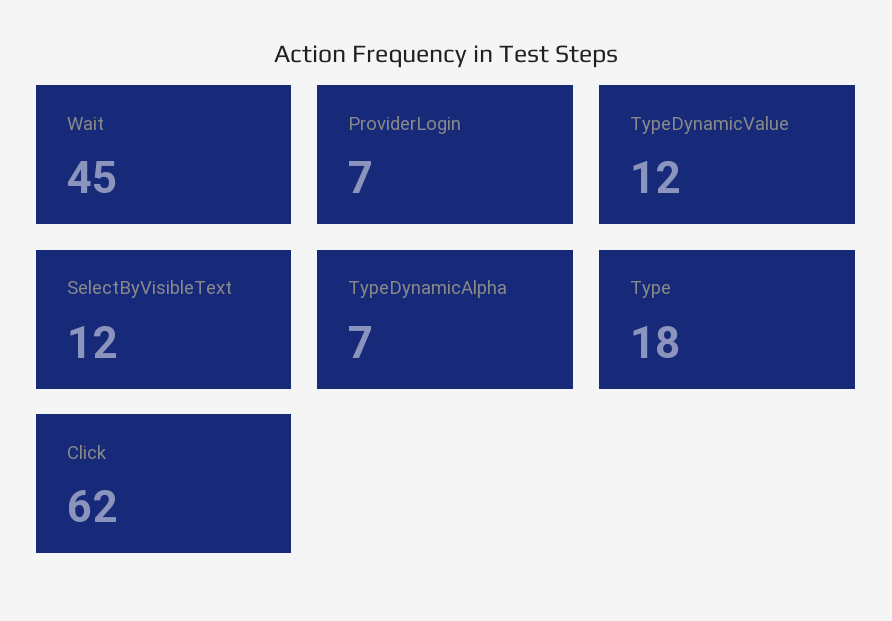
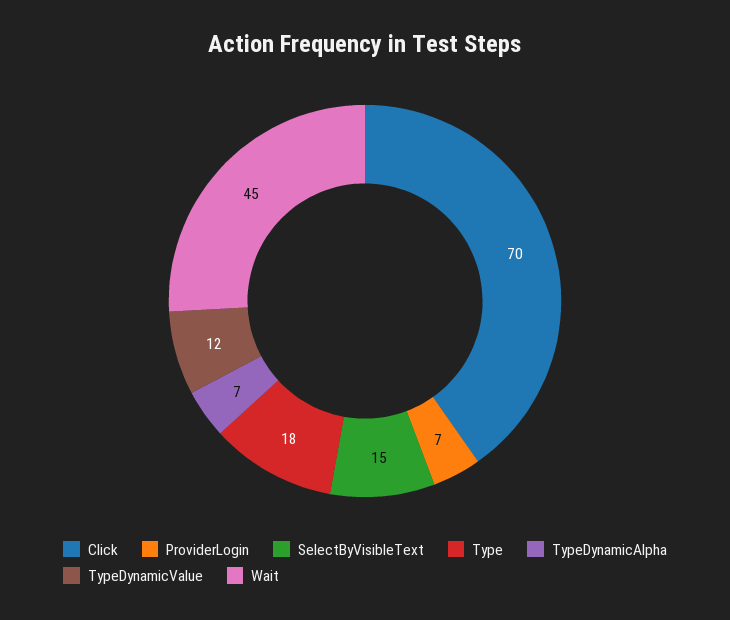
SelectByVisibleText: 12 -> 15
Click: 62 -> 70

